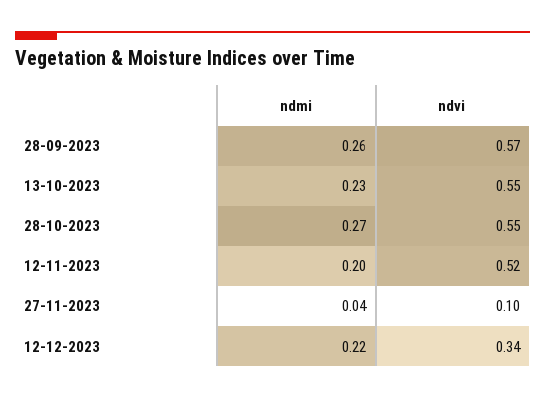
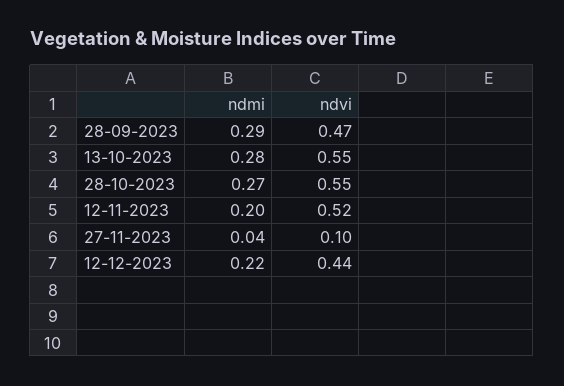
ndmi, 28-09-2023: 0.26 -> 0.29
ndvi, 28-09-2023: 0.57 -> 0.47
ndmi, 13-10-2023: 0.23 -> 0.28
ndvi, 12-12-2023: 0.34 -> 0.44

